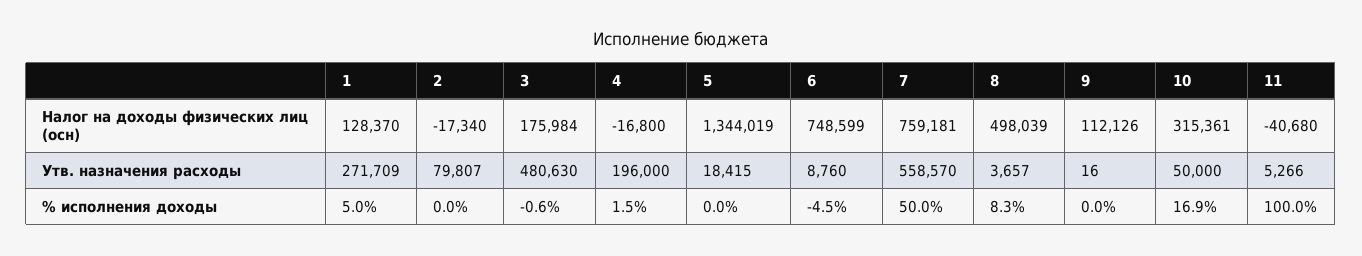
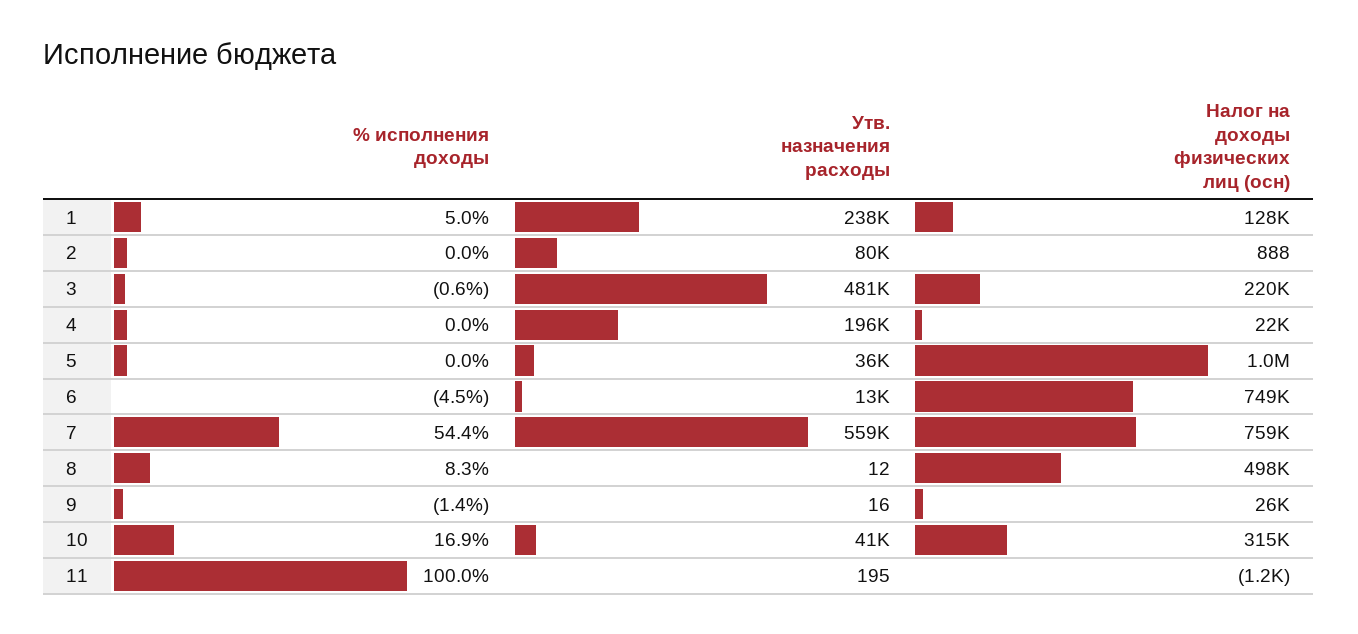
2, Налог на доходы физических лиц (осн): -17340 -> 888
3, Налог на доходы физических лиц (осн): 175984 -> 220000
4, Налог на доходы физических лиц (осн): -16800 -> 22000
5, Налог на доходы физических лиц (осн): 1344019 -> 1000000
9, Налог на доходы физических лиц (осн): 112126 -> 26000
11, Налог на доходы физических лиц (осн): -40680 -> -1200
1, Утв. назначения расходы: 271709 -> 238000
5, Утв. назначения расходы: 18415 -> 36000
6, Утв. назначения расходы: 8760 -> 13000
8, Утв. назначения расходы: 3657 -> 12
10, Утв. назначения расходы: 50000 -> 41000
11, Утв. назначения расходы: 5266 -> 195
4, % исполнения доходы: 1.5 -> 0
7, % исполнения доходы: 50 -> 54.4
9, % исполнения доходы: 0 -> -1.4

